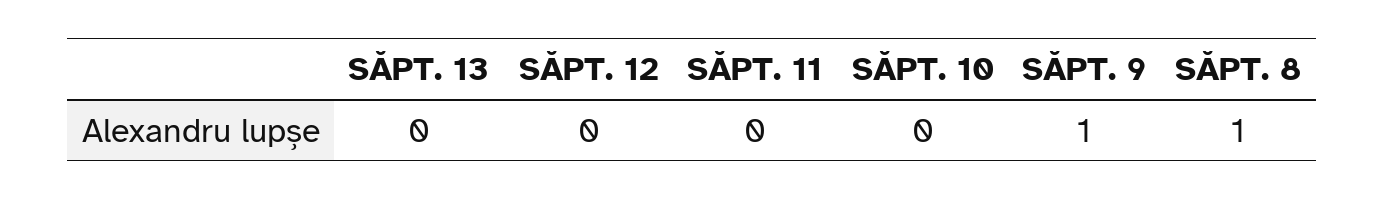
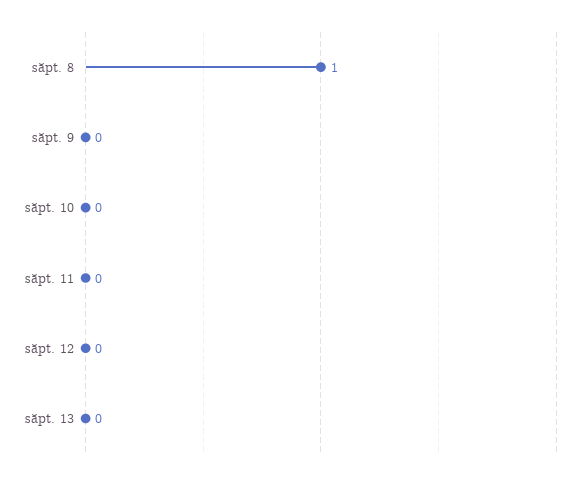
SĂPT. 9: 1 -> 0

